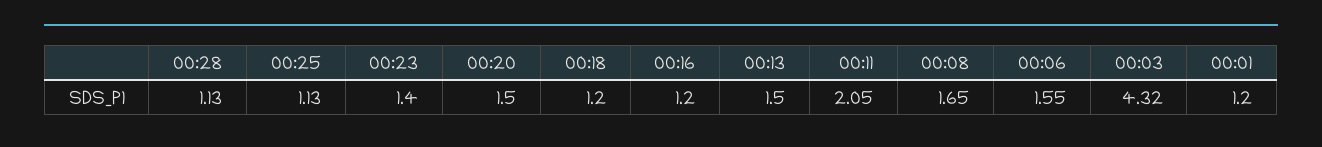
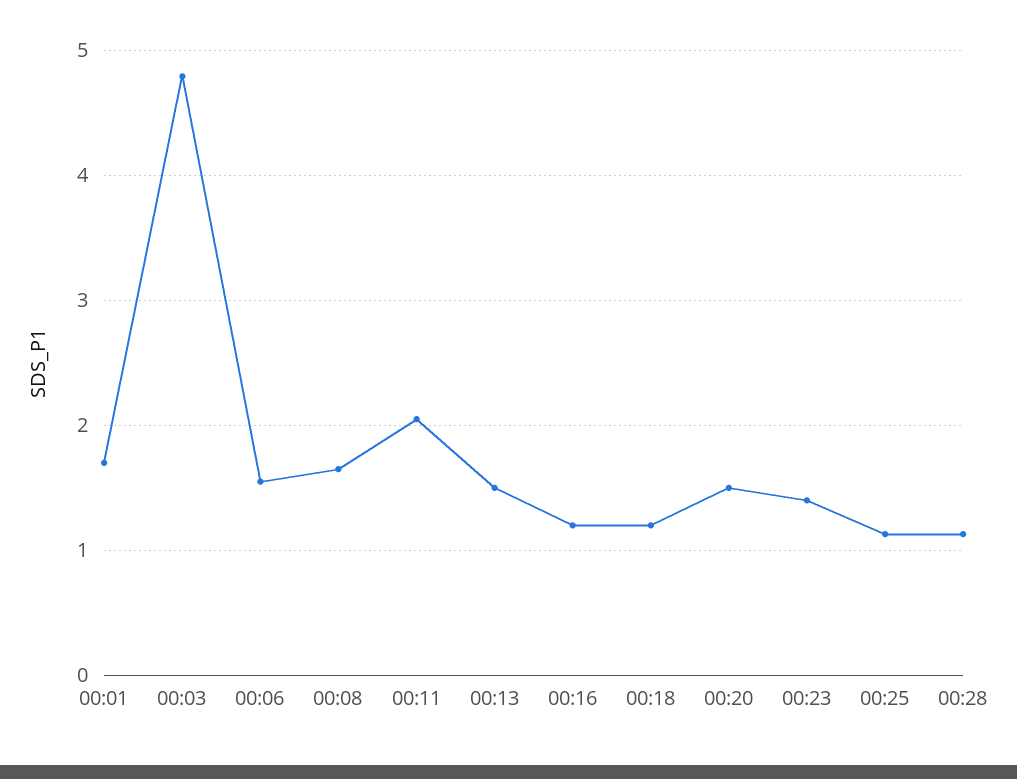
00:03: 4.32 -> 4.8
00:01: 1.2 -> 1.7

